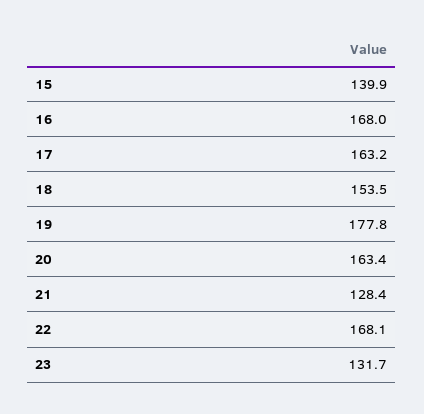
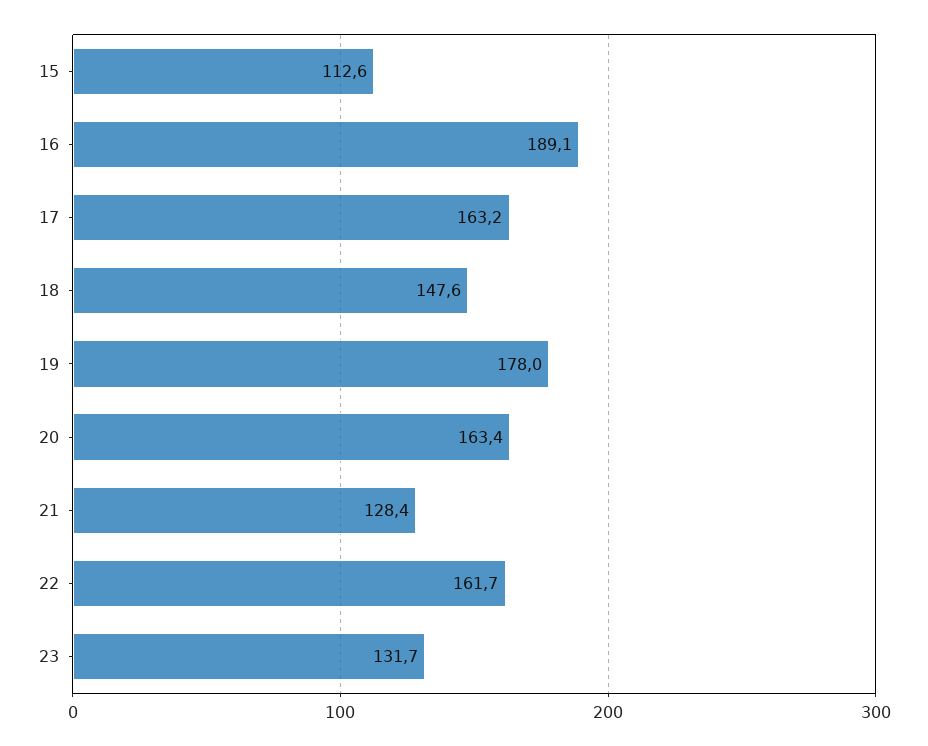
15: 139.9 -> 112.6
16: 168 -> 189.1
18: 153.5 -> 147.6
19: 177.8 -> 178
22: 168.1 -> 161.7

